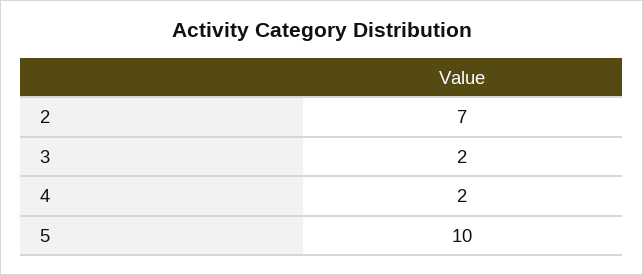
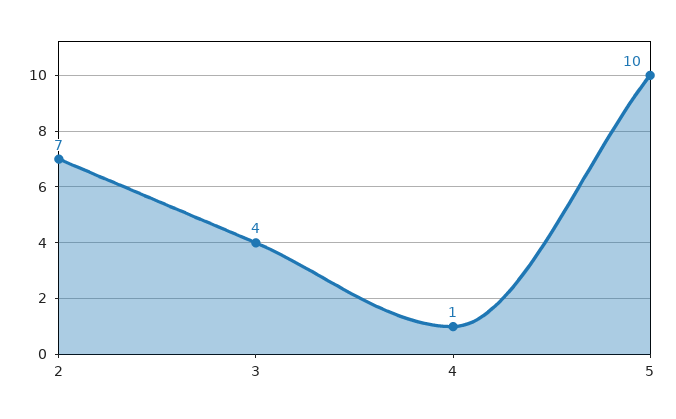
3: 2 -> 4
4: 2 -> 1

